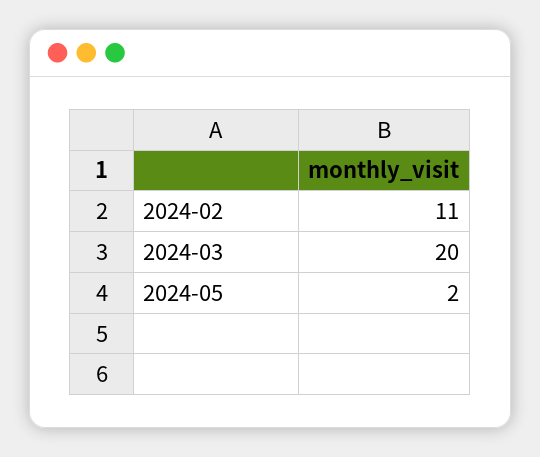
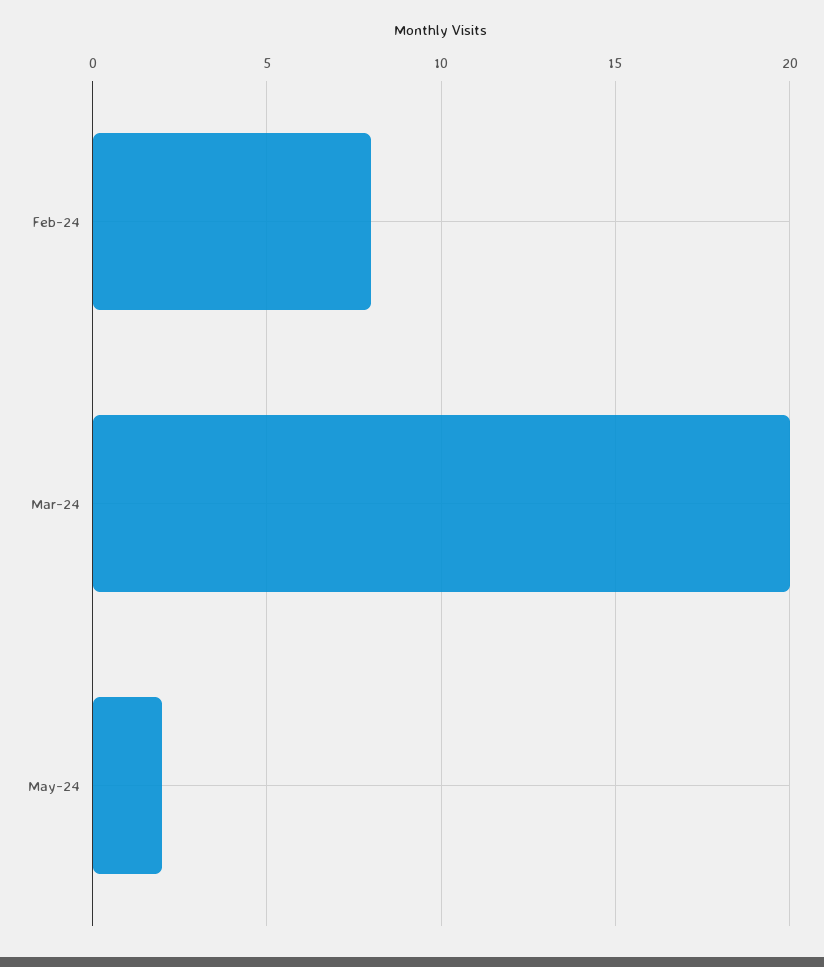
2024-02: 11 -> 8

